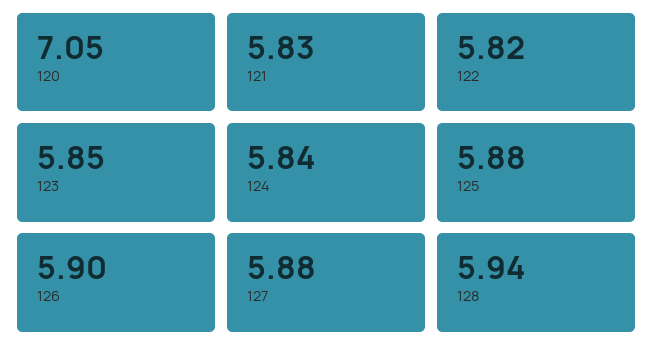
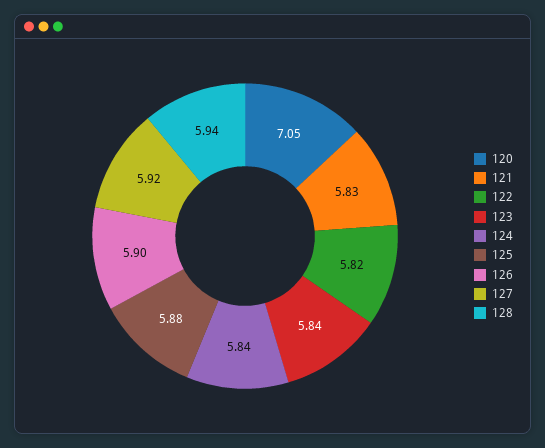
123: 5.85 -> 5.84
127: 5.88 -> 5.92

